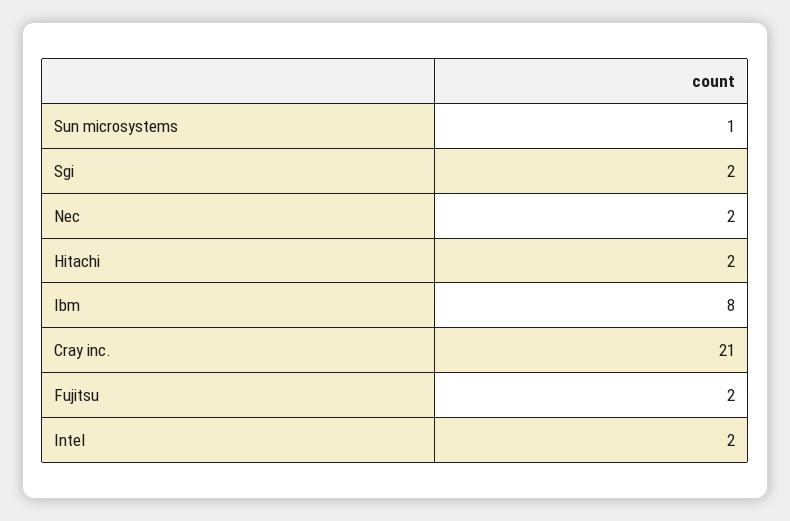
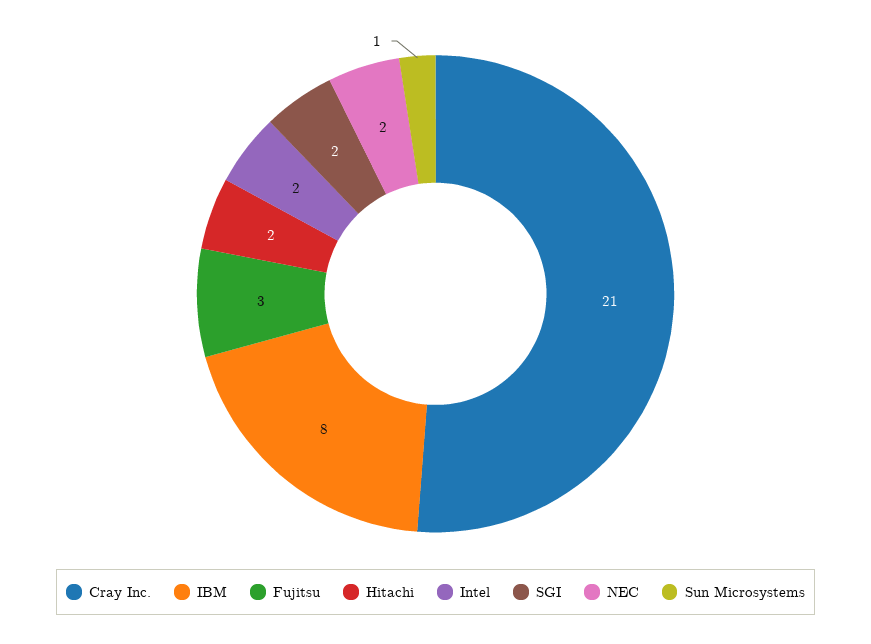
Fujitsu: 2 -> 3

